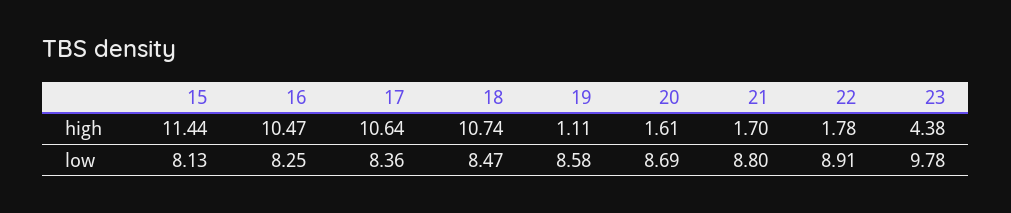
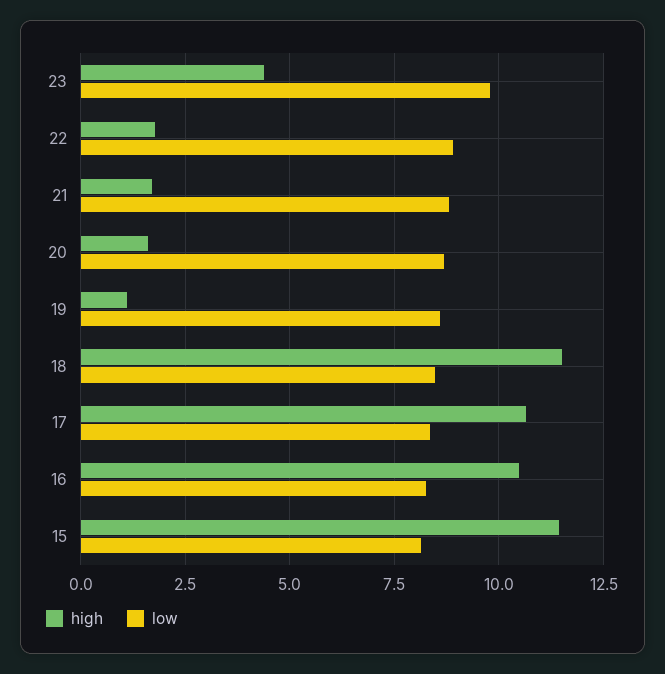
high, 18: 10.74 -> 11.5

